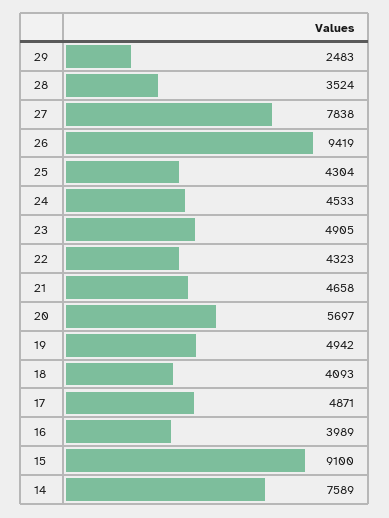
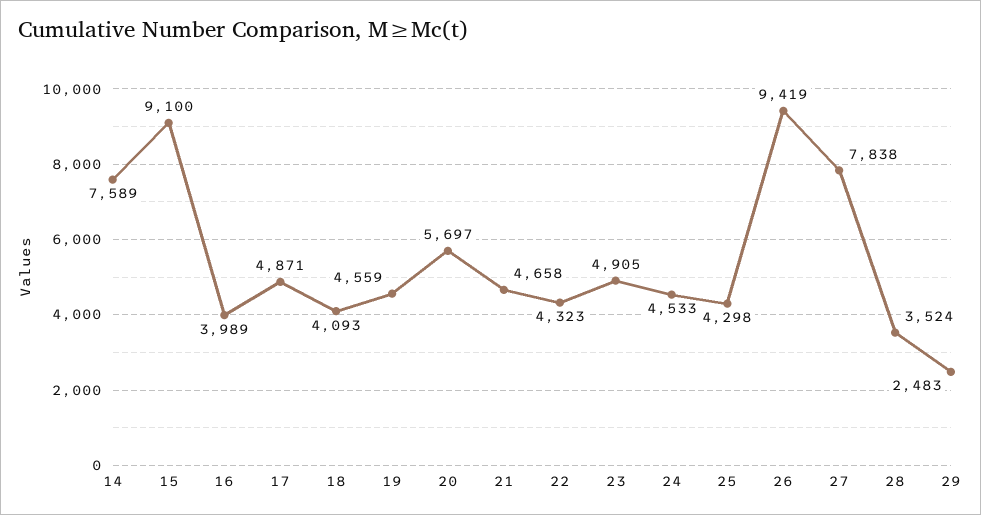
25: 4304 -> 4298
19: 4942 -> 4559

